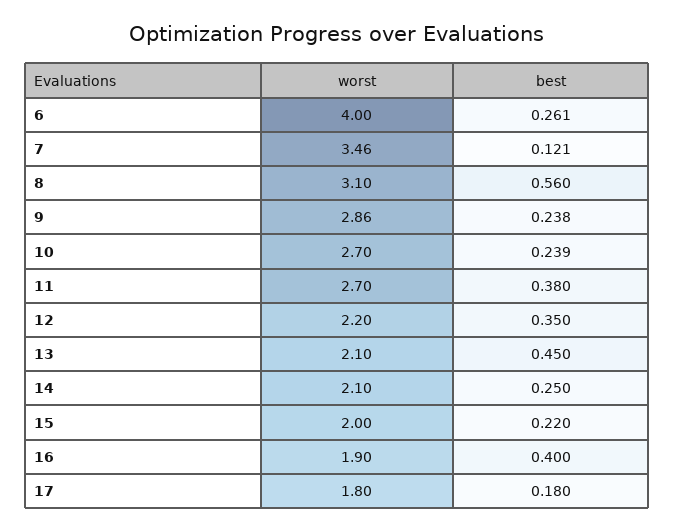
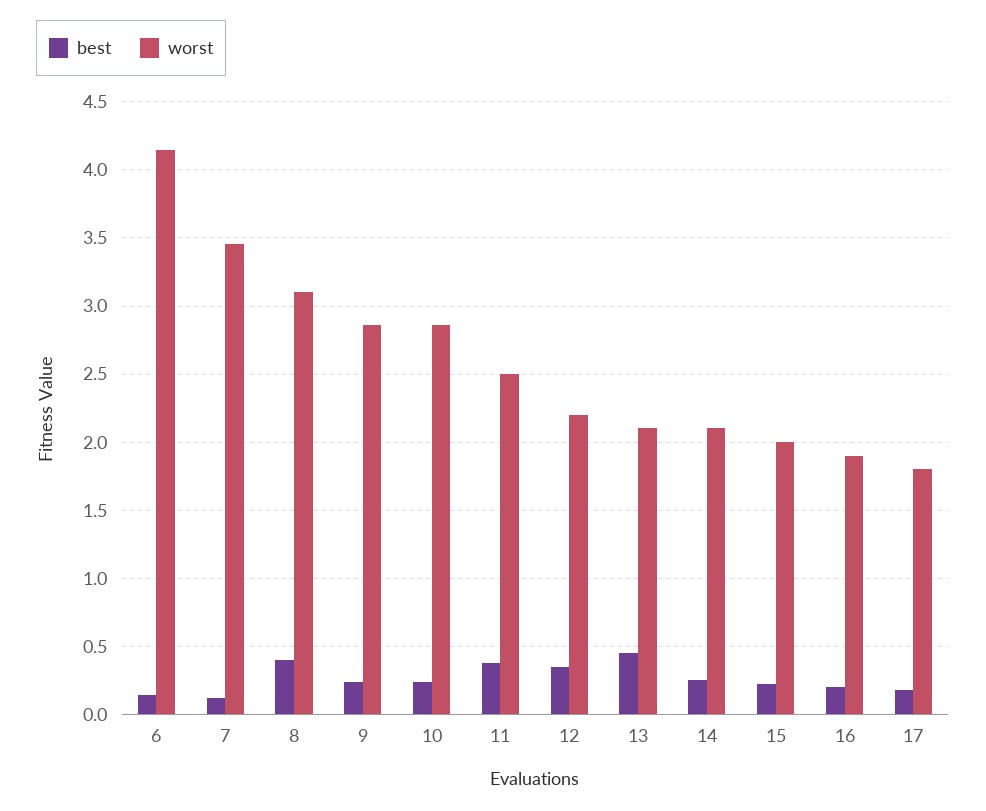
worst, 6: 4 -> 4.15
best, 6: 0.261 -> 0.15
best, 8: 0.56 -> 0.4
worst, 10: 2.7 -> 2.85
worst, 11: 2.7 -> 2.5
best, 16: 0.4 -> 0.2

